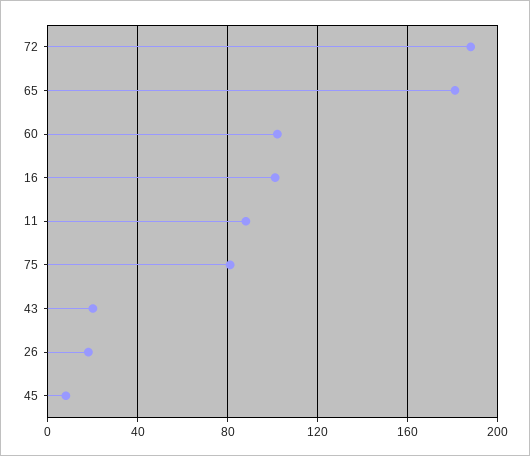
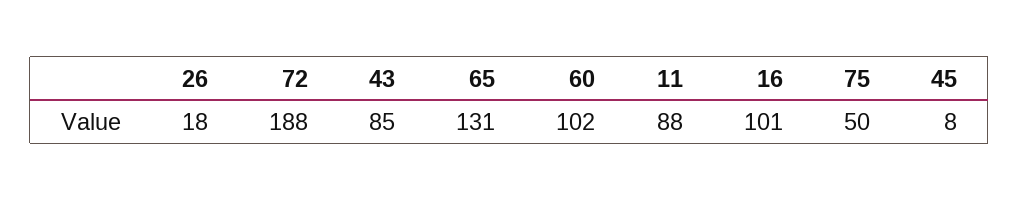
65: 180 -> 131
75: 80 -> 50
43: 20 -> 85

